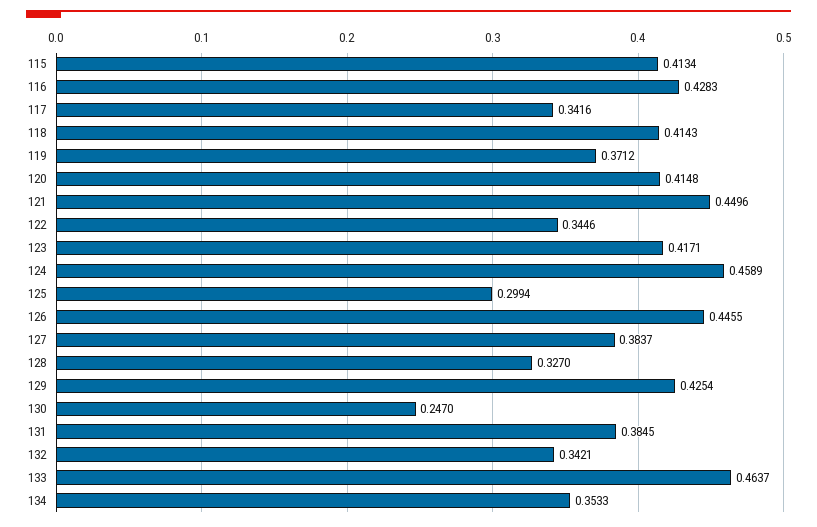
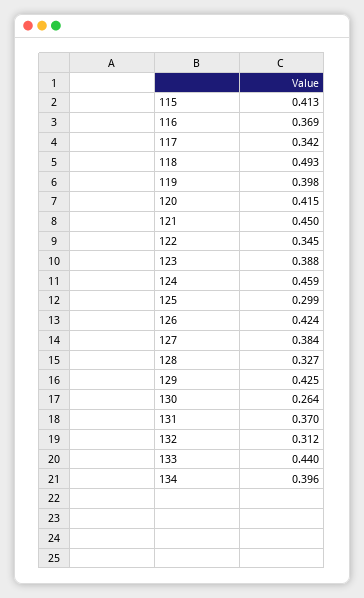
116: 0.4283 -> 0.369
118: 0.4143 -> 0.493
119: 0.3712 -> 0.398
123: 0.4171 -> 0.388
126: 0.4455 -> 0.424
130: 0.247 -> 0.264
131: 0.3845 -> 0.37
132: 0.3421 -> 0.312
133: 0.4637 -> 0.44
134: 0.3533 -> 0.396

